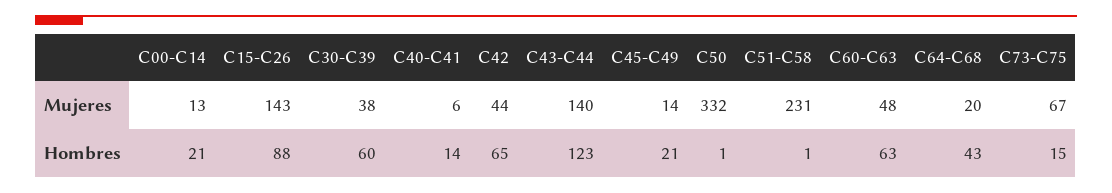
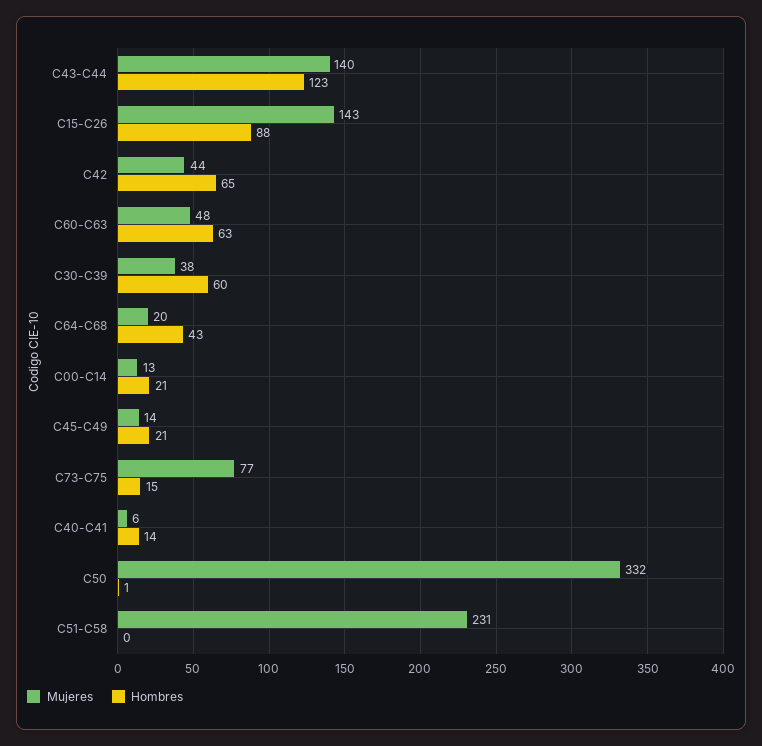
Mujeres, C73-C75: 67 -> 77
Hombres, C51-C58: 1 -> 0

